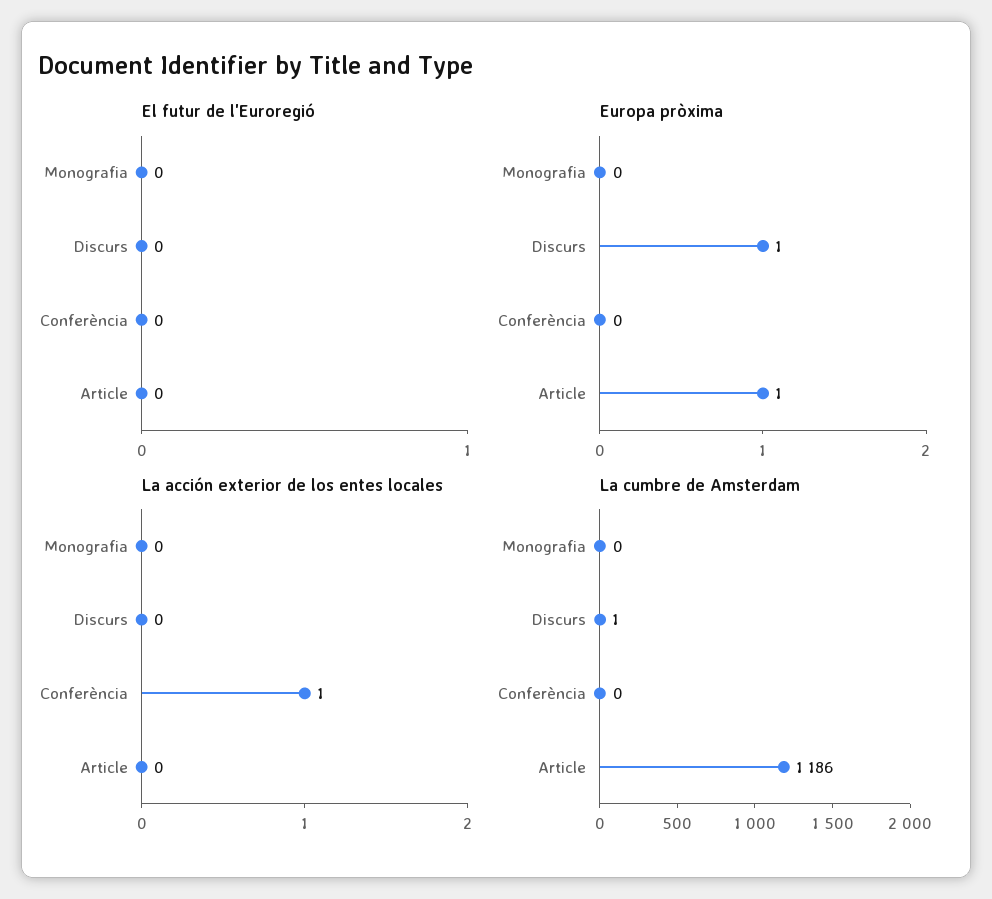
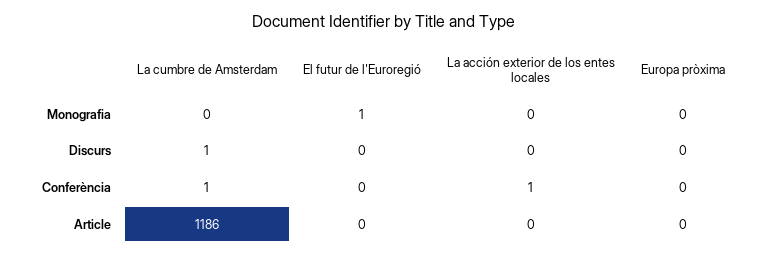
El futur de l'Euroregió, Monografia: 0 -> 1
Europa pròxima, Discurs: 1 -> 0
Europa pròxima, Article: 1 -> 0
La cumbre de Amsterdam, Conferència: 0 -> 1

